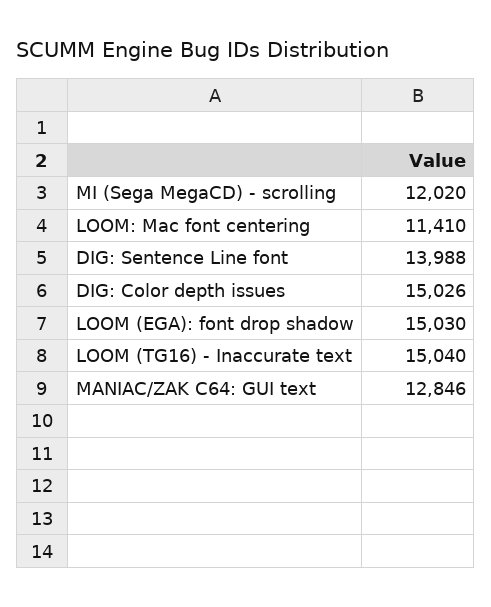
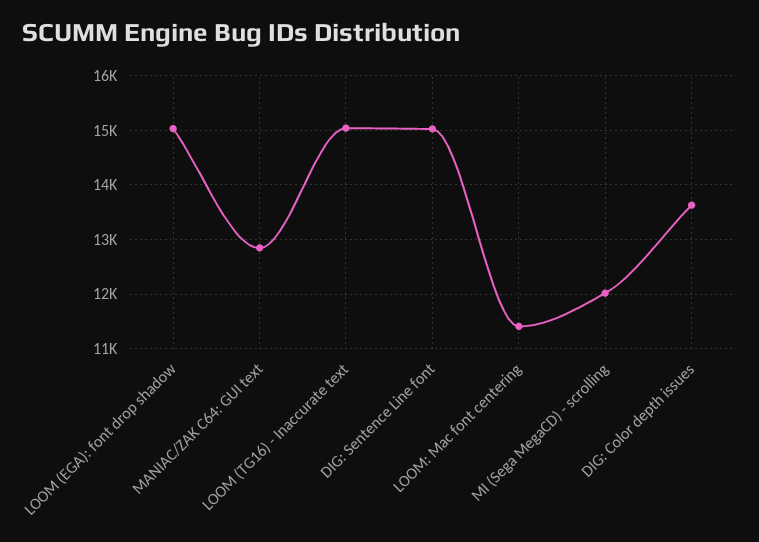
DIG: Sentence Line font: 13988 -> 15000
DIG: Color depth issues: 15026 -> 13600

